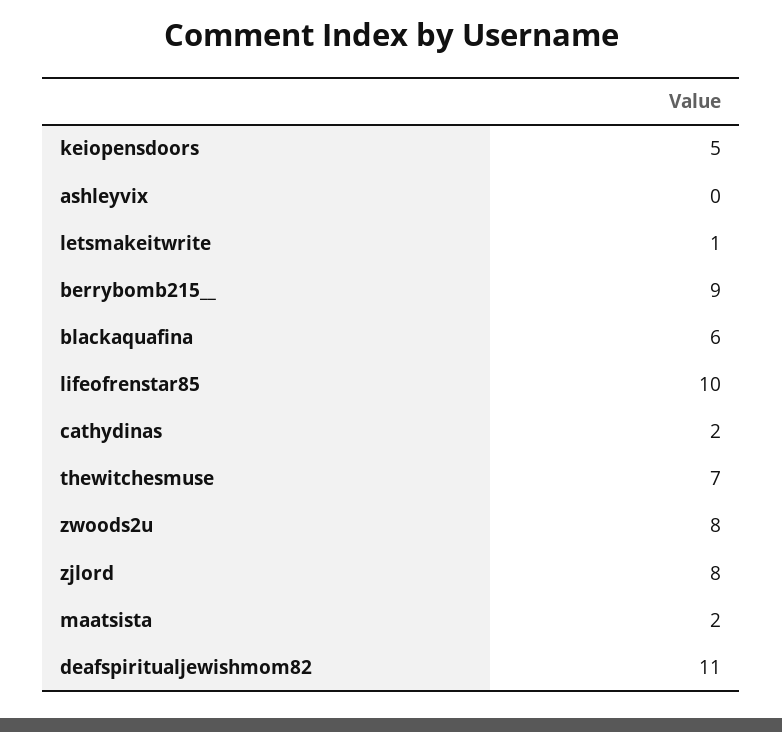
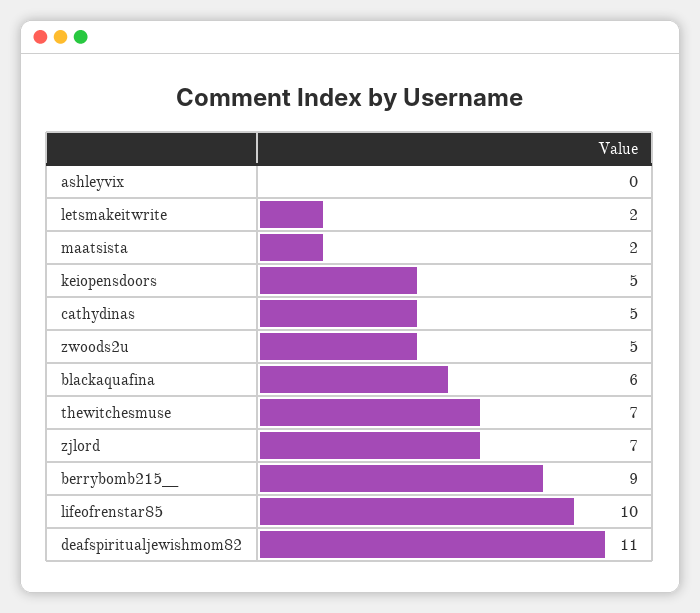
letsmakeitwrite: 1 -> 2
cathydinas: 2 -> 5
zwoods2u: 8 -> 5
zjlord: 8 -> 7

